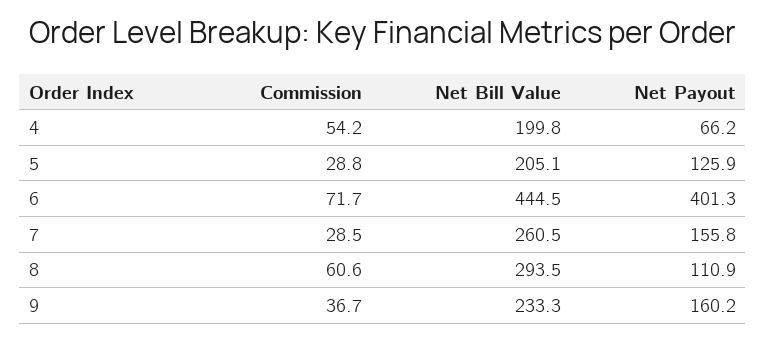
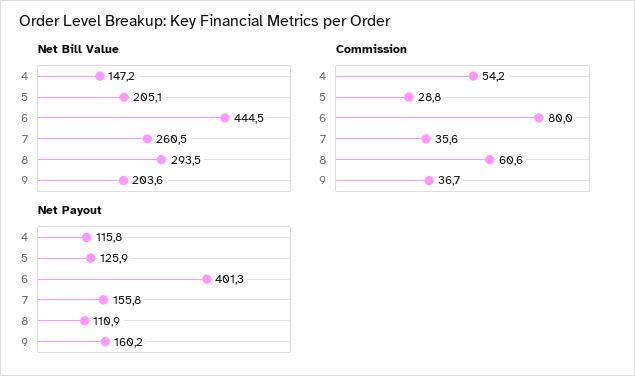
Net Bill Value, 4: 199.8 -> 147.2
Net Payout, 4: 66.2 -> 115.8
Commission, 6: 71.7 -> 80
Commission, 7: 28.5 -> 35.6
Net Bill Value, 9: 233.3 -> 203.6

